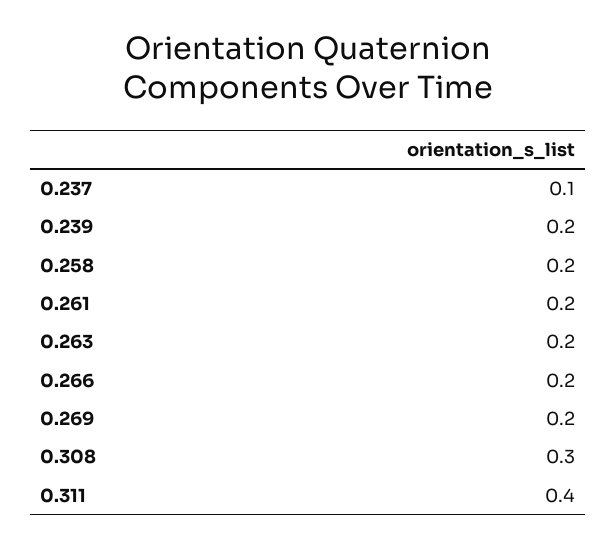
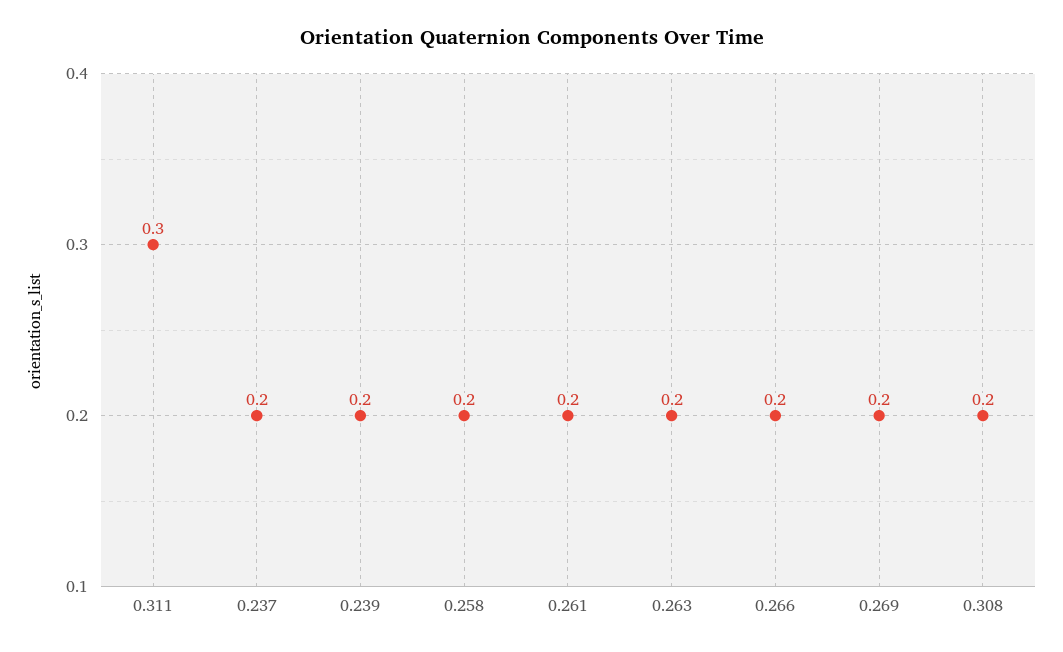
0.237: 0.1 -> 0.2
0.308: 0.3 -> 0.2
0.311: 0.4 -> 0.3

